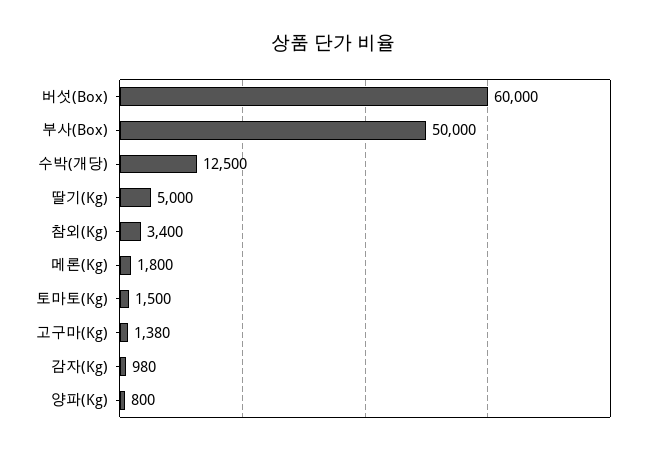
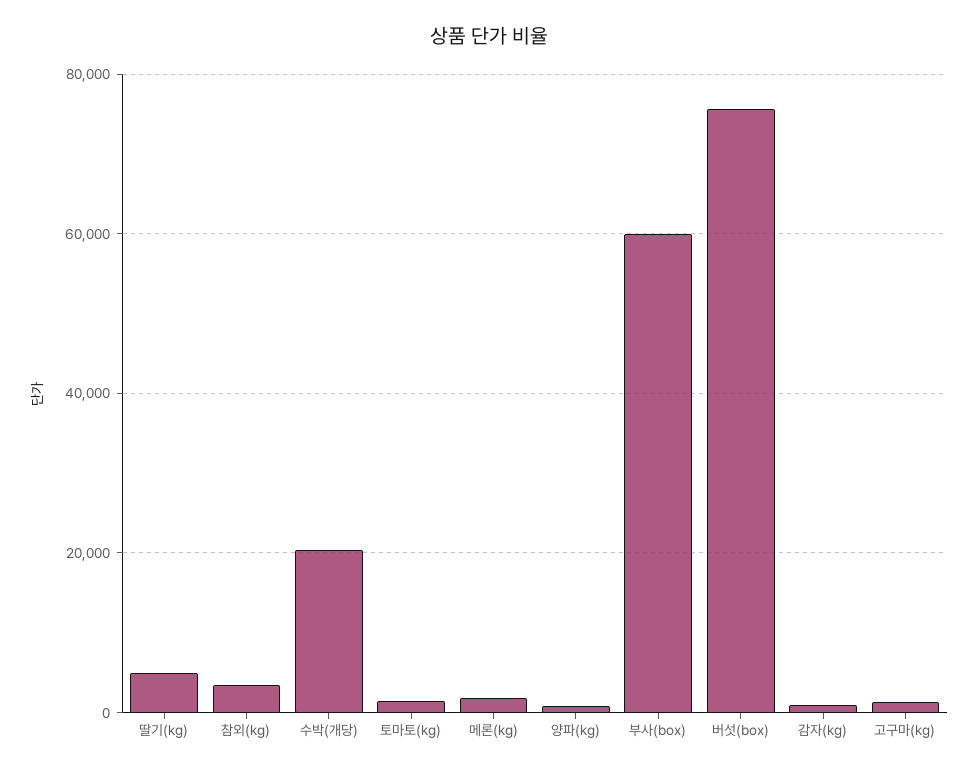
버섯(Box): 60000 -> 76000
부사(Box): 50000 -> 60000
수박(개당): 12500 -> 20000

